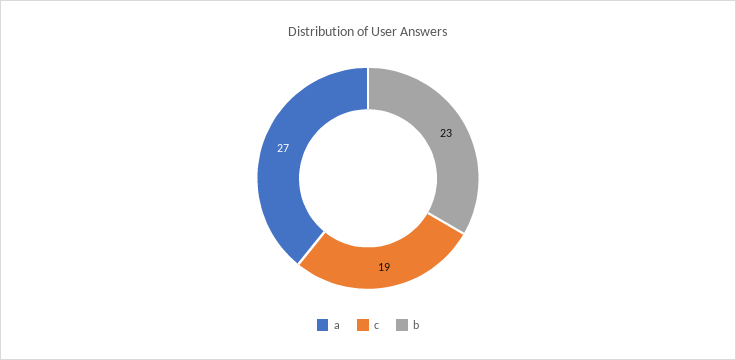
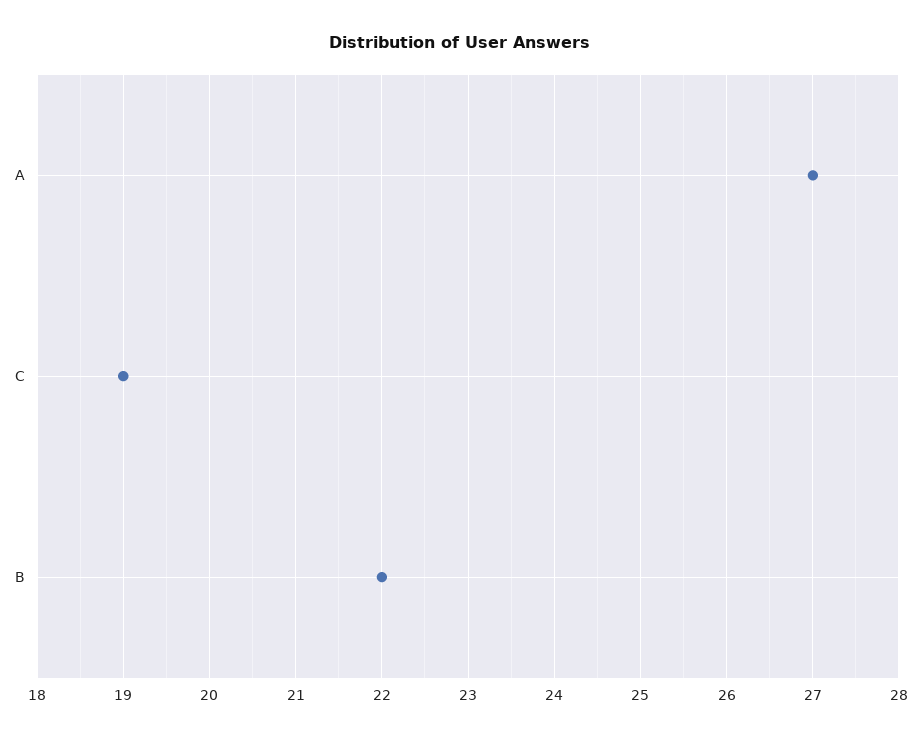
b: 23 -> 22

